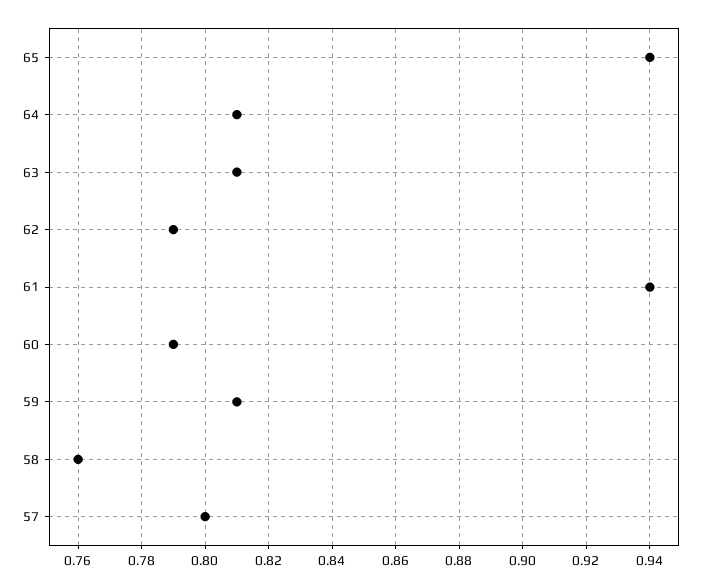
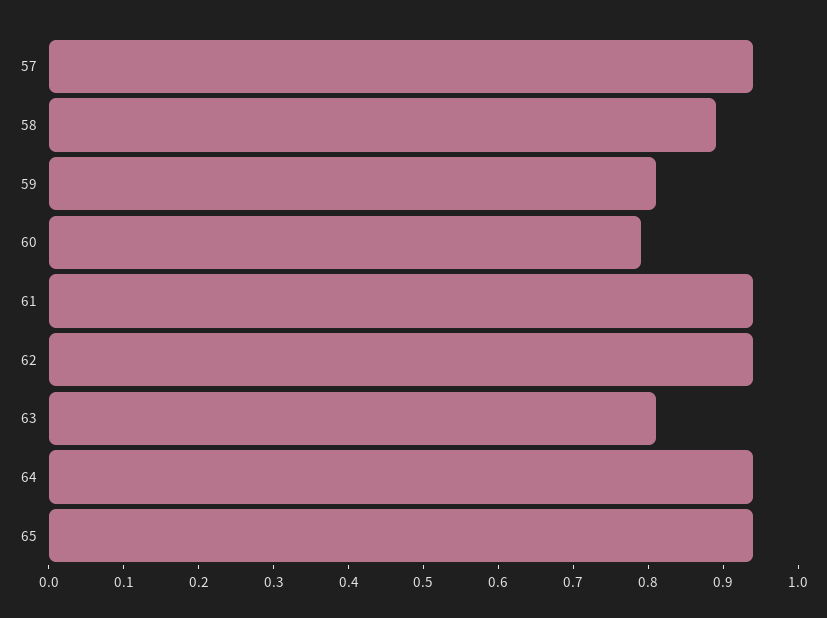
64: 0.81 -> 0.95
62: 0.79 -> 0.95
58: 0.76 -> 0.9
57: 0.8 -> 0.95

